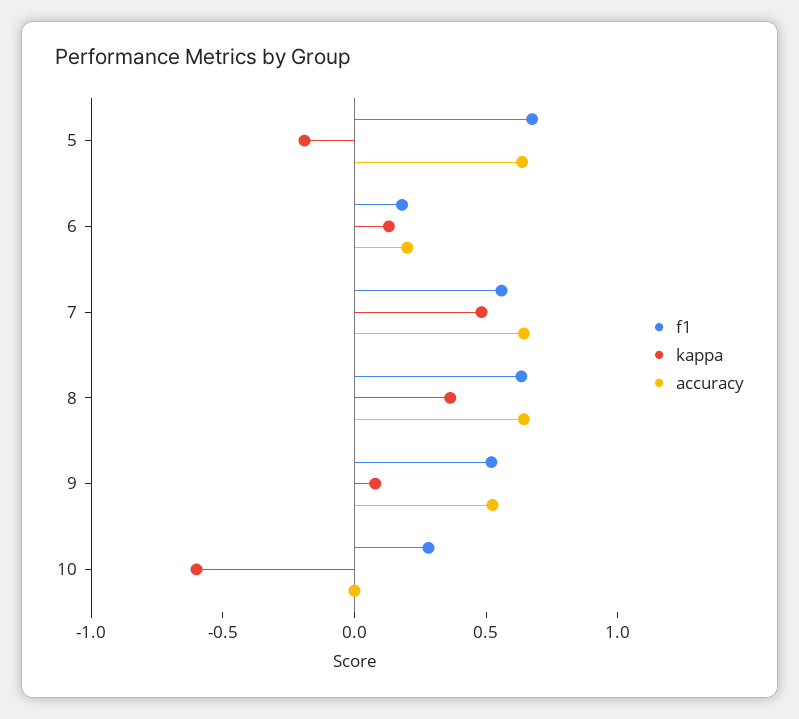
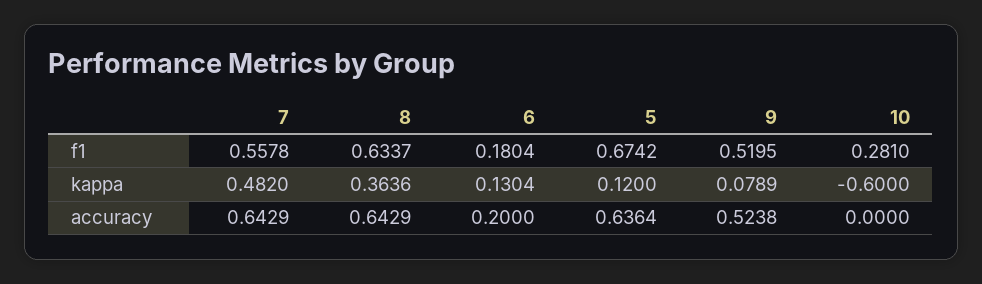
kappa, 5: -0.2 -> 0.12

